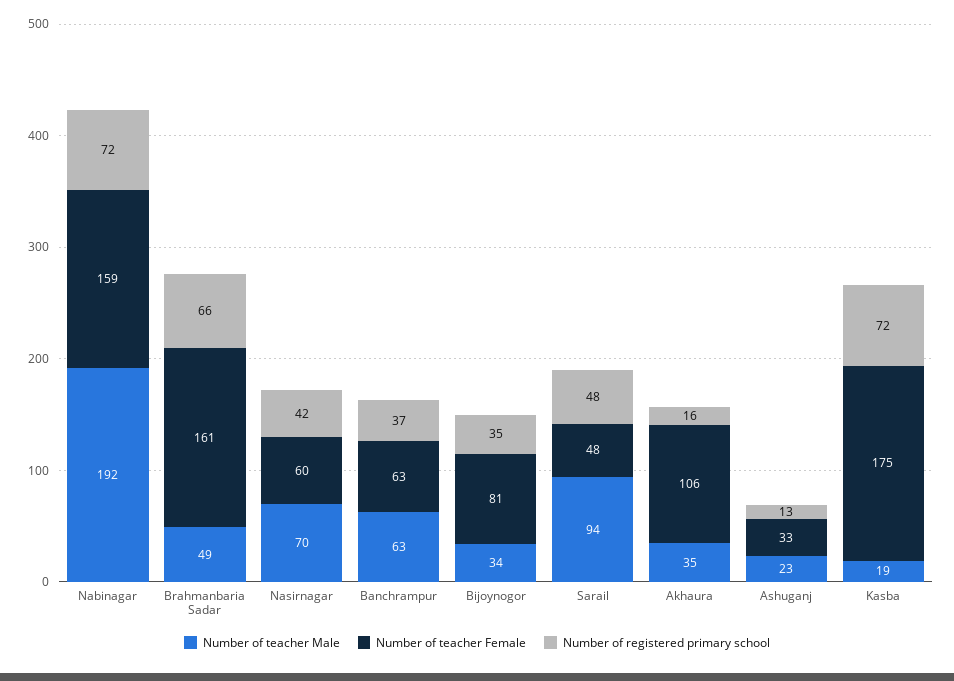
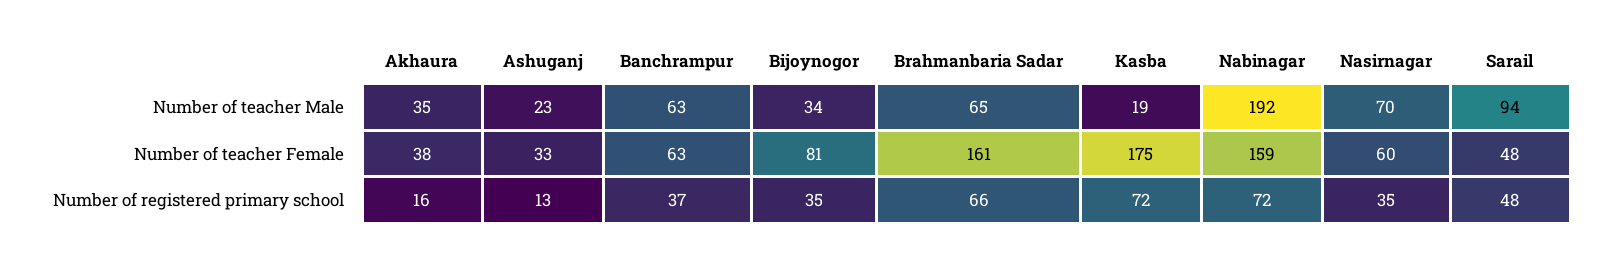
Number of teacher Male, Brahmanbaria Sadar: 49 -> 65
Number of registered primary school, Nasirnagar: 42 -> 35
Number of teacher Female, Akhaura: 106 -> 38

